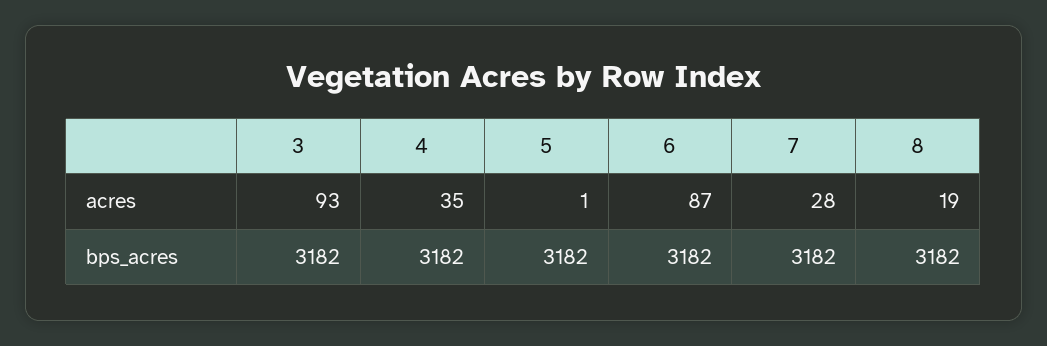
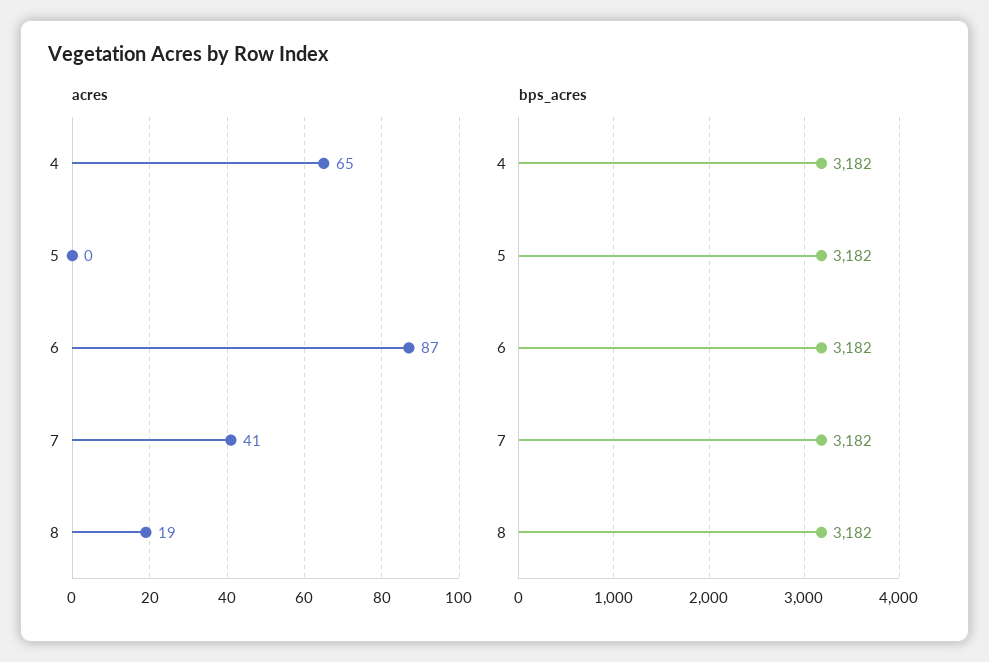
acres, 3: 93 -> none
acres, 4: 35 -> 65
acres, 5: 1 -> 0
acres, 7: 28 -> 41
bps_acres, 3: 3182 -> none

